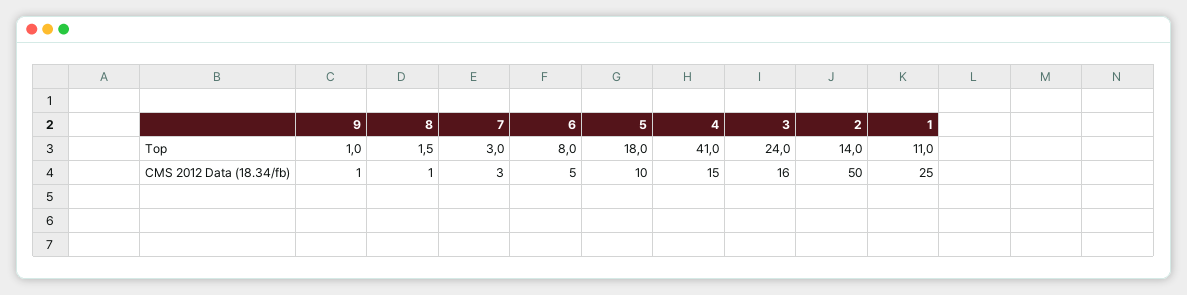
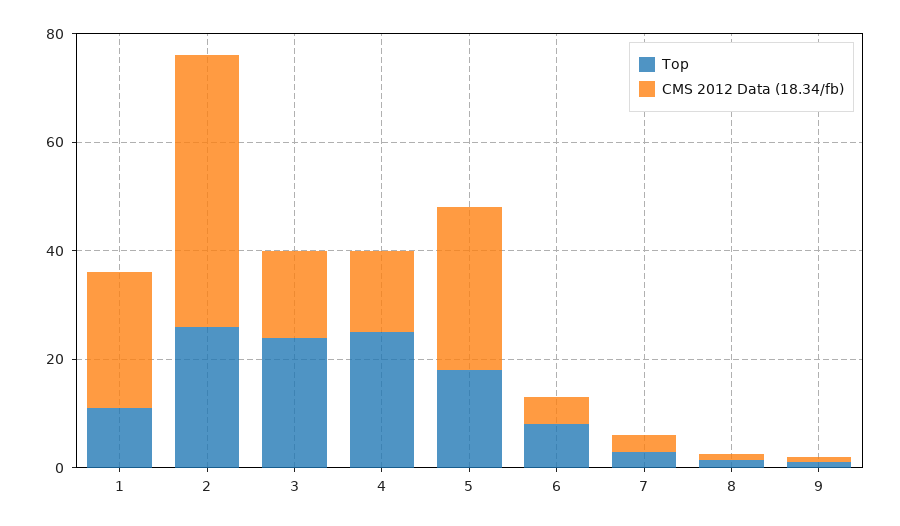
Top, 4: 41 -> 25
Top, 2: 14 -> 25
CMS 2012 Data (18.34/fb), 5: 10 -> 30

